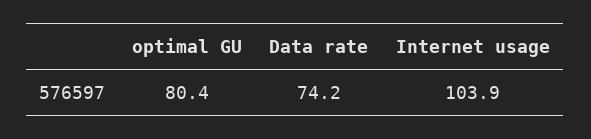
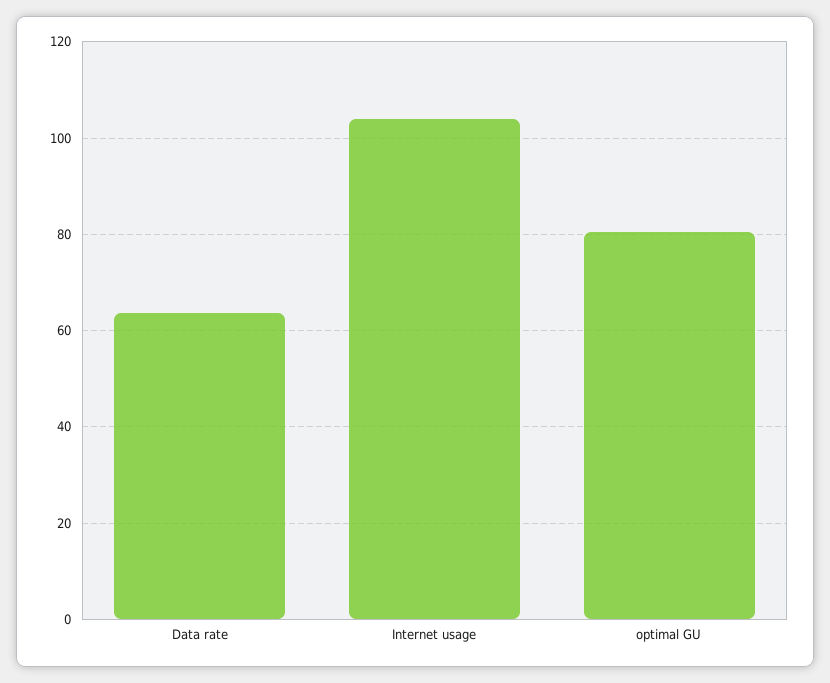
Data rate: 74.2 -> 64

